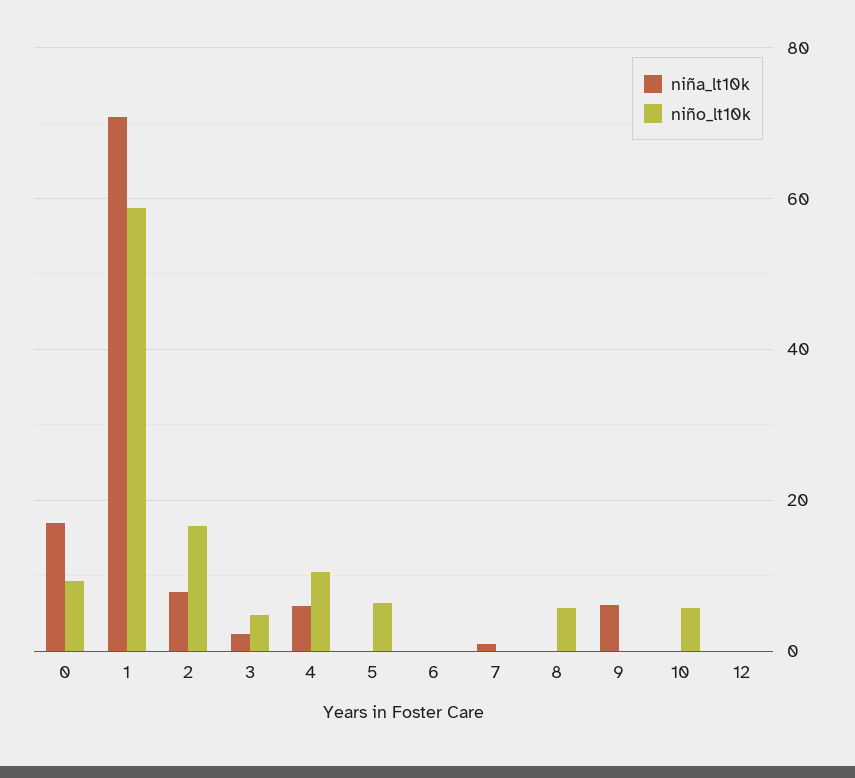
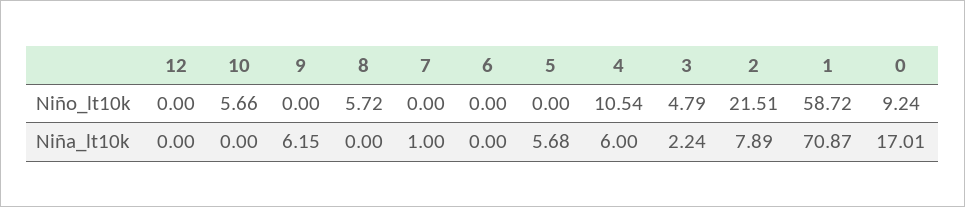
niño_lt10k, 2: 16 -> 21.51
niña_lt10k, 5: 0 -> 5.68
niño_lt10k, 5: 6 -> 0

